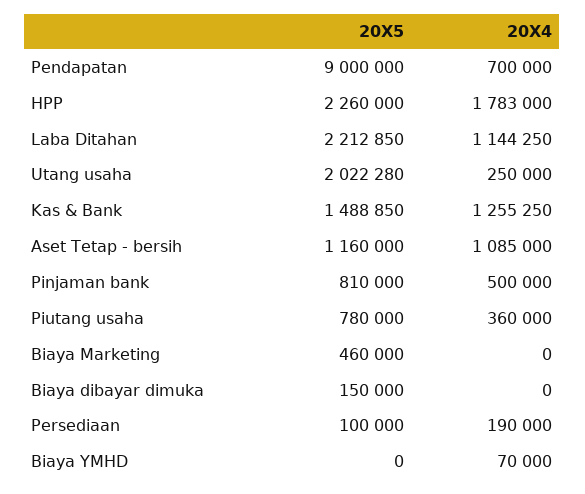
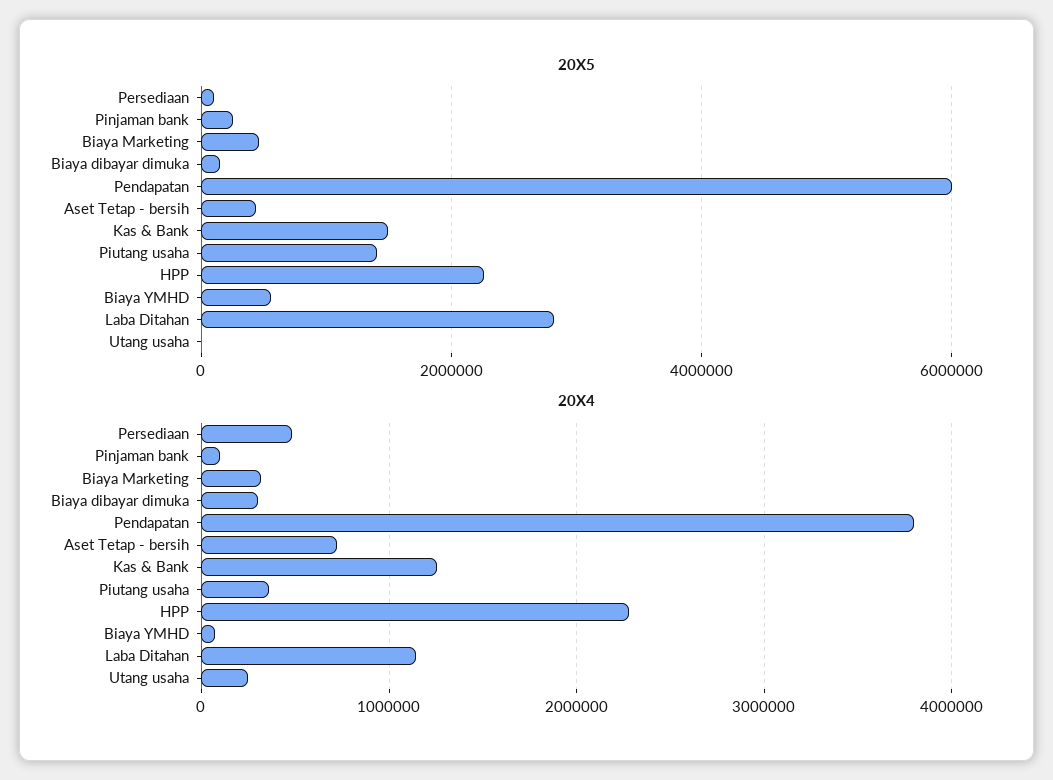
20X5, Pendapatan: 9000000 -> 6000000
20X4, Pendapatan: 700000 -> 3800000
20X4, HPP: 1783000 -> 2300000
20X5, Laba Ditahan: 2212850 -> 2800000
20X5, Utang usaha: 2022280 -> 0
20X5, Aset Tetap - bersih: 1160000 -> 400000
20X4, Aset Tetap - bersih: 1085000 -> 700000
20X5, Pinjaman bank: 810000 -> 200000
20X4, Pinjaman bank: 500000 -> 100000
20X5, Piutang usaha: 780000 -> 1400000
20X4, Biaya Marketing: 0 -> 300000
20X4, Biaya dibayar dimuka: 0 -> 300000
20X4, Persediaan: 190000 -> 500000
20X5, Biaya YMHD: 0 -> 600000

